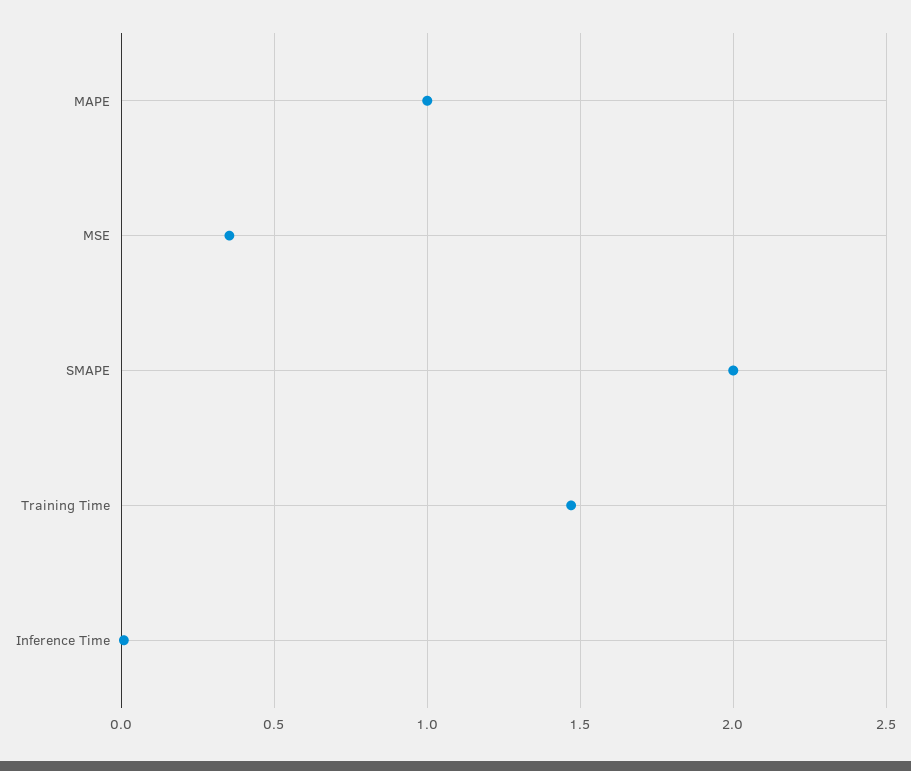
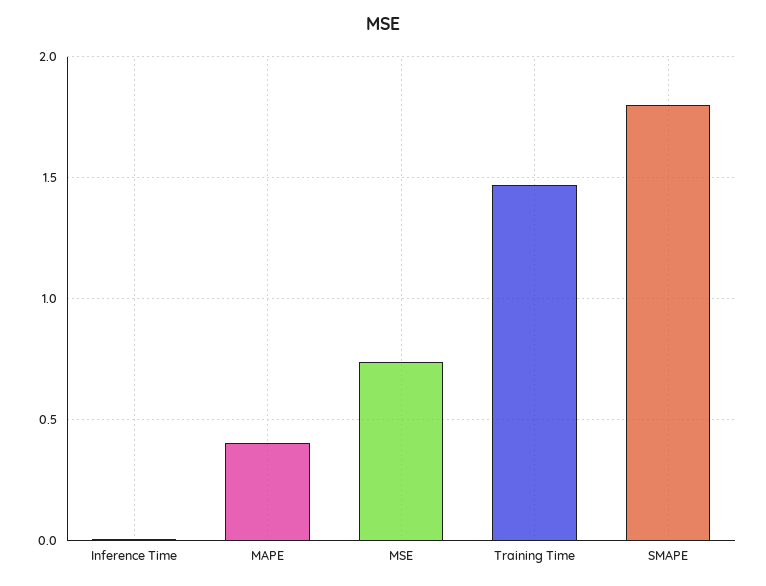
MAPE: 1 -> 0.4
MSE: 0.35 -> 0.75
SMAPE: 2 -> 1.8

